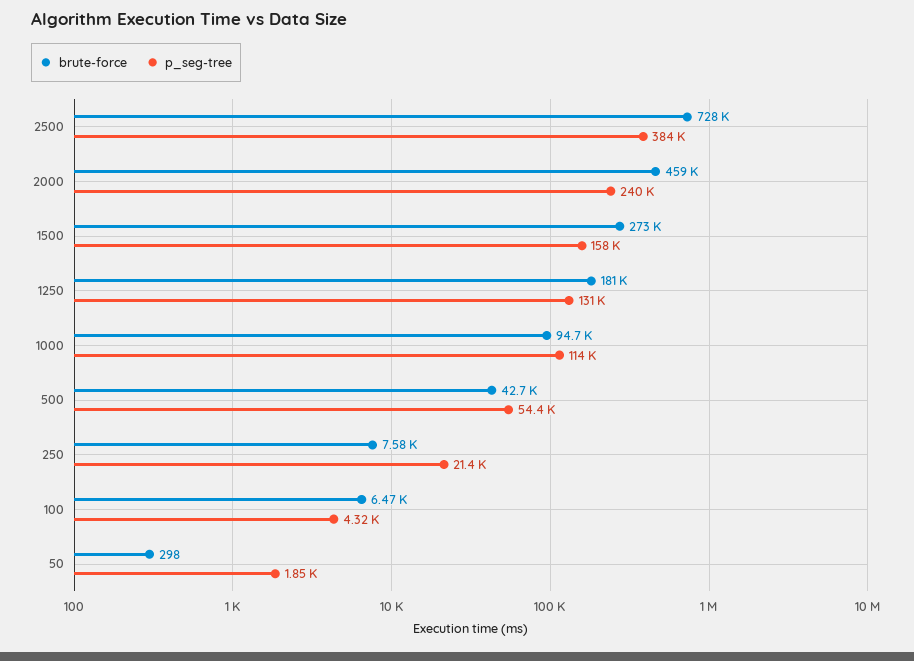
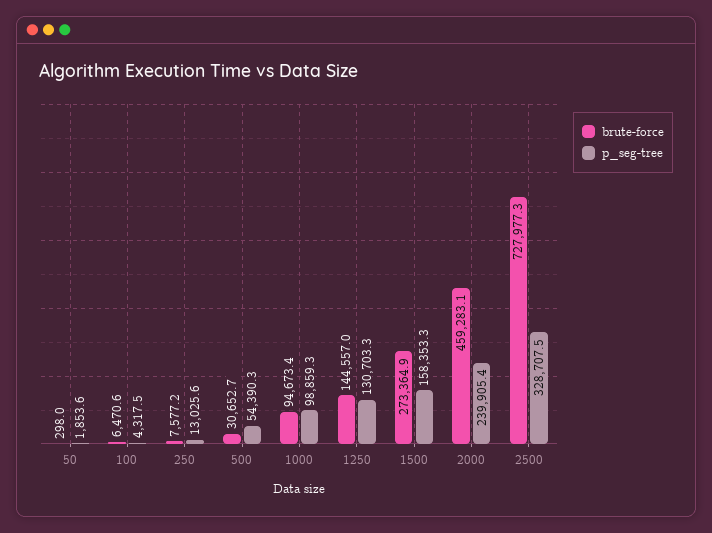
p_seg-tree, 2500: 384000 -> 328707.5
brute-force, 1250: 181000 -> 144557
p_seg-tree, 1000: 114000 -> 98859.3
brute-force, 500: 42700 -> 30652.7
p_seg-tree, 250: 21400 -> 13025.6

